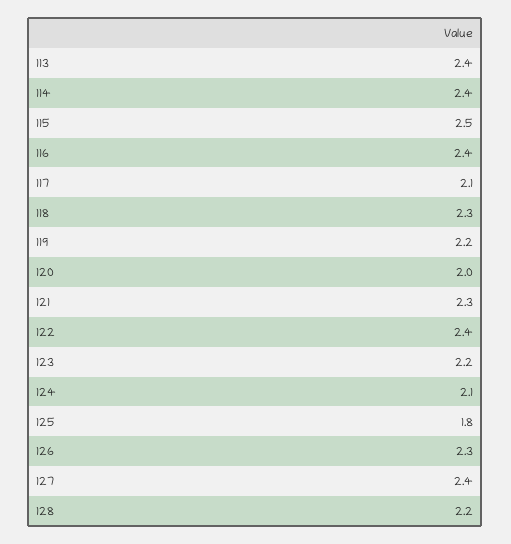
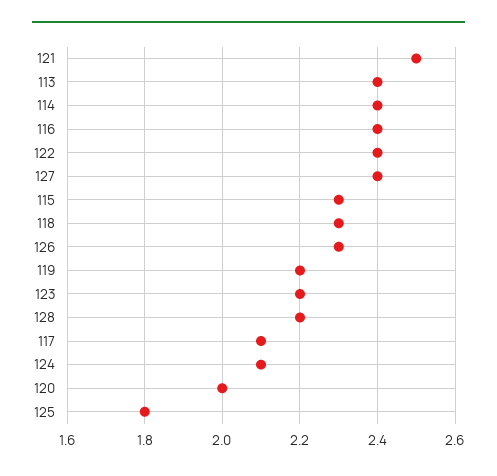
115: 2.5 -> 2.3
121: 2.3 -> 2.5

